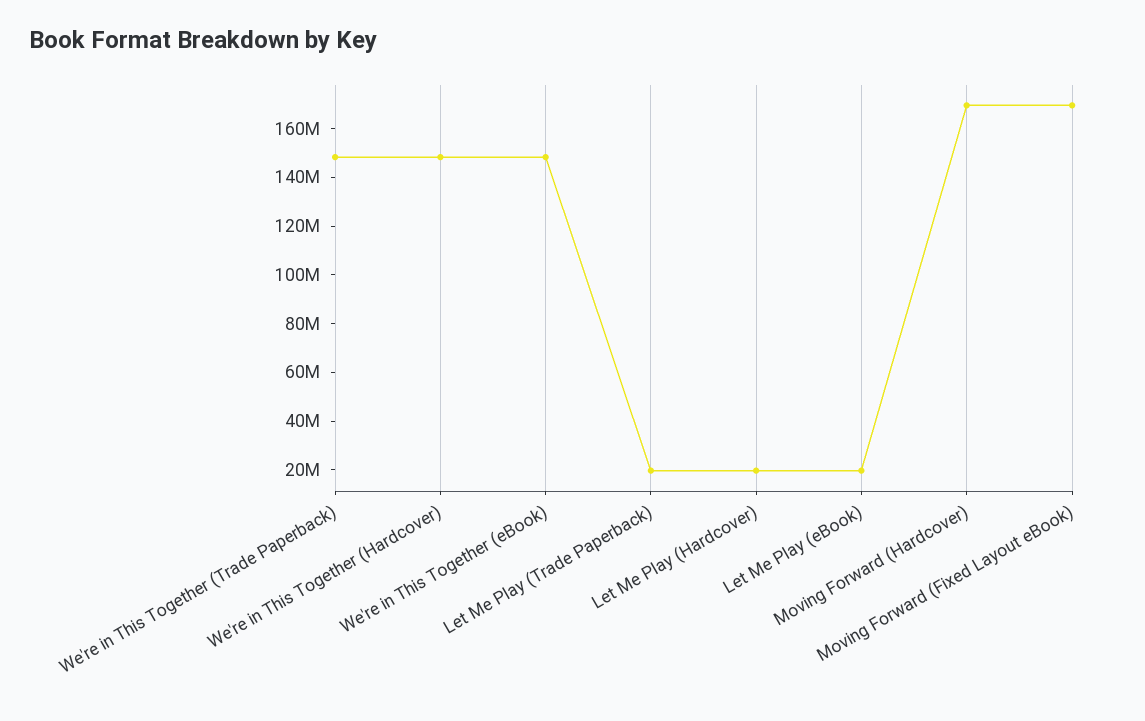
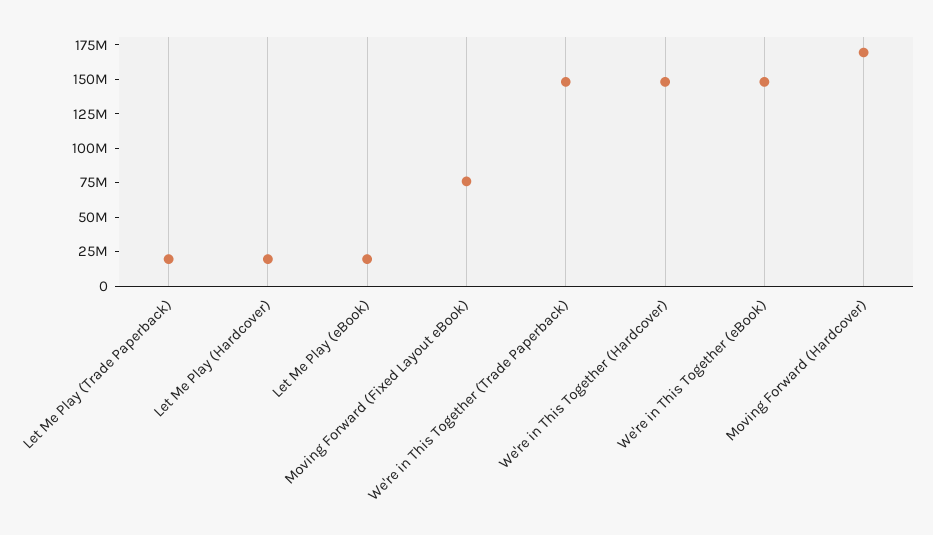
Moving Forward (Fixed Layout eBook): 170000000 -> 75000000

